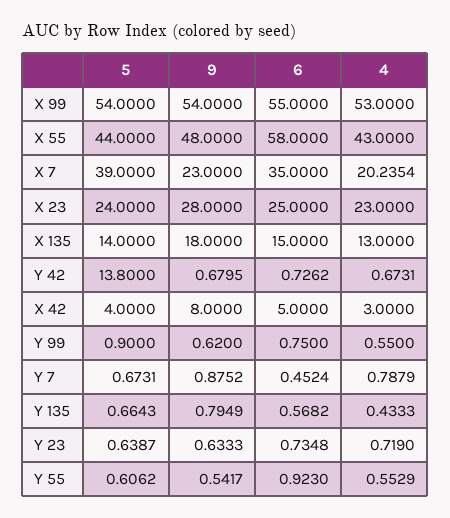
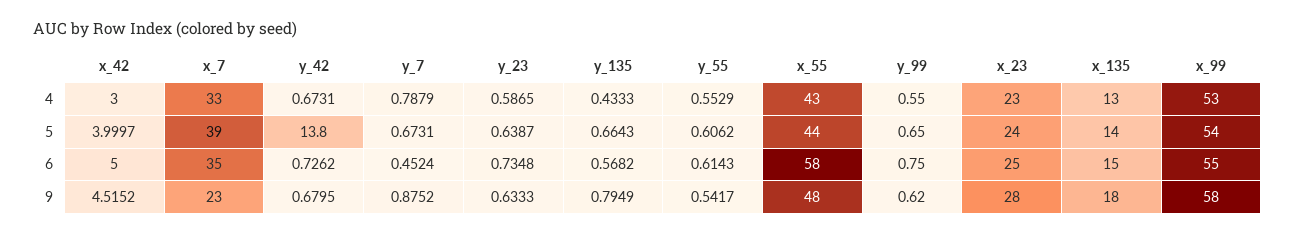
9, X 99: 54 -> 58
4, X 7: 20.2354 -> 33
5, X 42: 4 -> 3.9997
9, X 42: 8 -> 4.5152
5, Y 99: 0.9 -> 0.65
4, Y 23: 0.719 -> 0.5865
6, Y 55: 0.923 -> 0.6143

